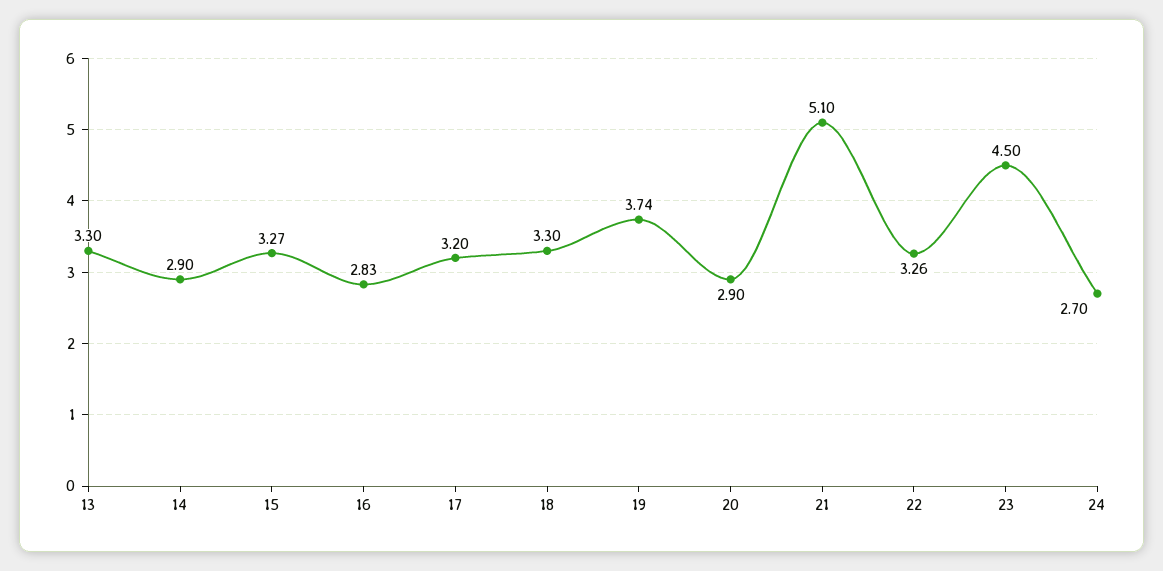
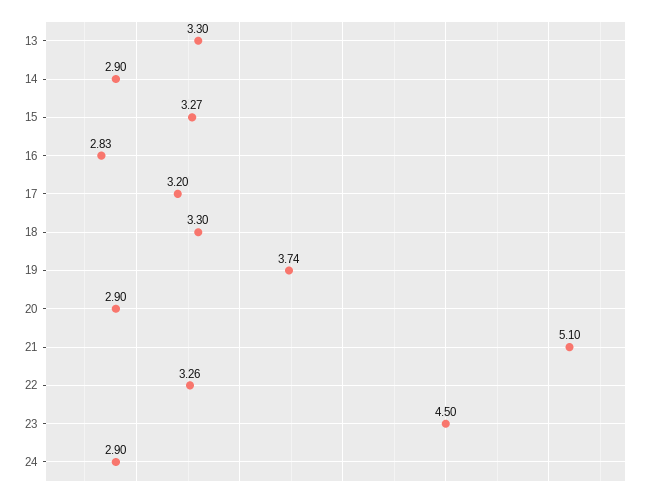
24: 2.7 -> 2.9

